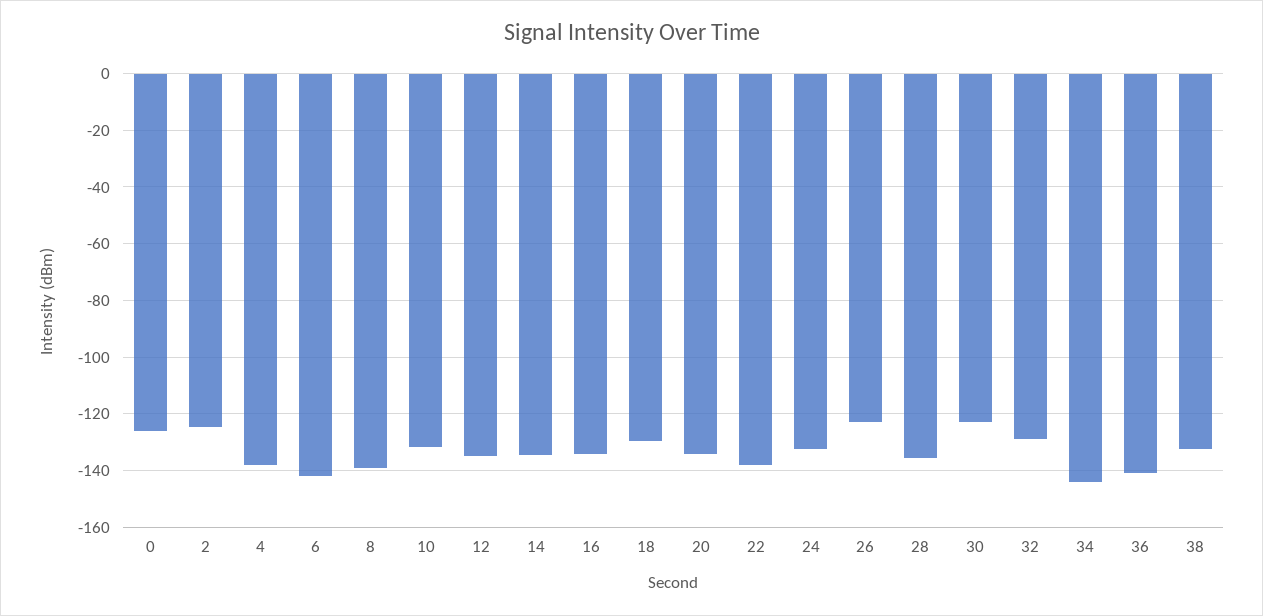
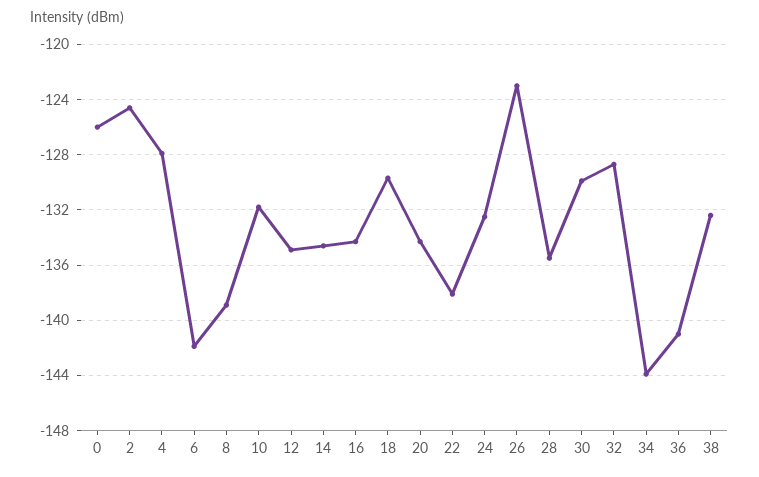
4: -137.5 -> -128
30: -122.5 -> -130

